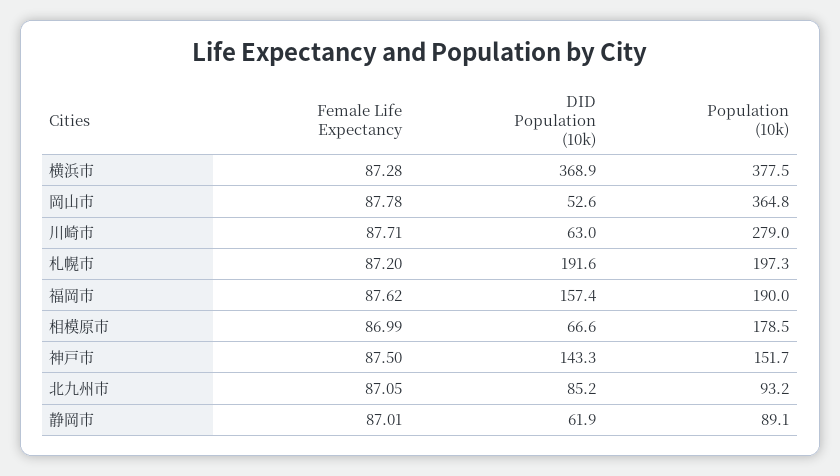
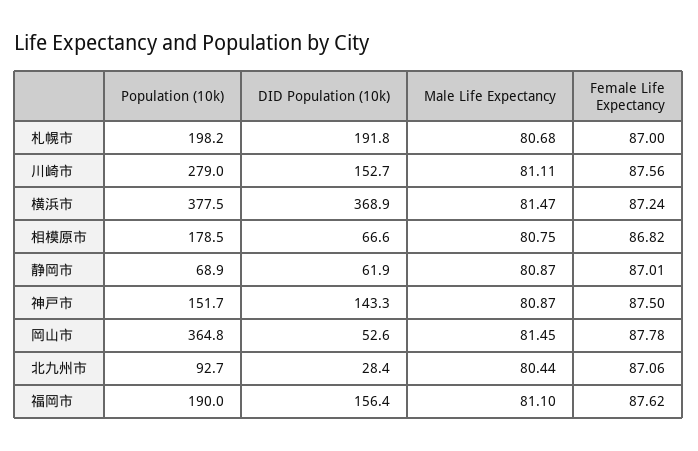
Female Life Expectancy, 横浜市: 87.28 -> 87.24
Female Life Expectancy, 川崎市: 87.71 -> 87.56
DID Population (10k), 川崎市: 63 -> 152.7
Female Life Expectancy, 札幌市: 87.2 -> 87
DID Population (10k), 札幌市: 191.6 -> 191.8
Population (10k), 札幌市: 197.3 -> 198.2
DID Population (10k), 福岡市: 157.4 -> 156.4
Female Life Expectancy, 相模原市: 86.99 -> 86.82
Female Life Expectancy, 北九州市: 87.05 -> 87.06
DID Population (10k), 北九州市: 85.2 -> 28.4
Population (10k), 北九州市: 93.2 -> 92.7
Population (10k), 静岡市: 89.1 -> 68.9
Male Life Expectancy, 札幌市: none -> 80.68
Male Life Expectancy, 川崎市: none -> 81.11
Male Life Expectancy, 横浜市: none -> 81.47
Male Life Expectancy, 相模原市: none -> 80.75
Male Life Expectancy, 静岡市: none -> 80.87
Male Life Expectancy, 神戸市: none -> 80.87
Male Life Expectancy, 岡山市: none -> 81.45
Male Life Expectancy, 北九州市: none -> 80.44
Male Life Expectancy, 福岡市: none -> 81.1

